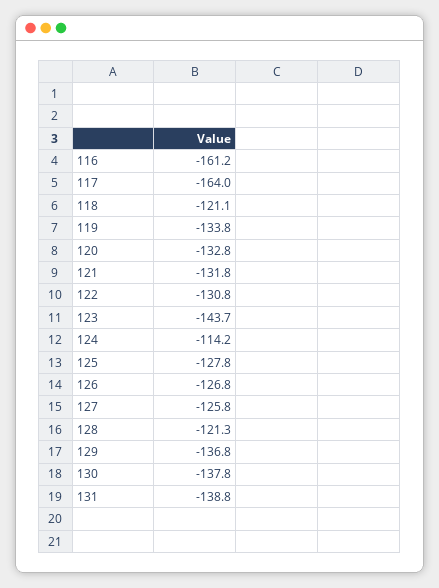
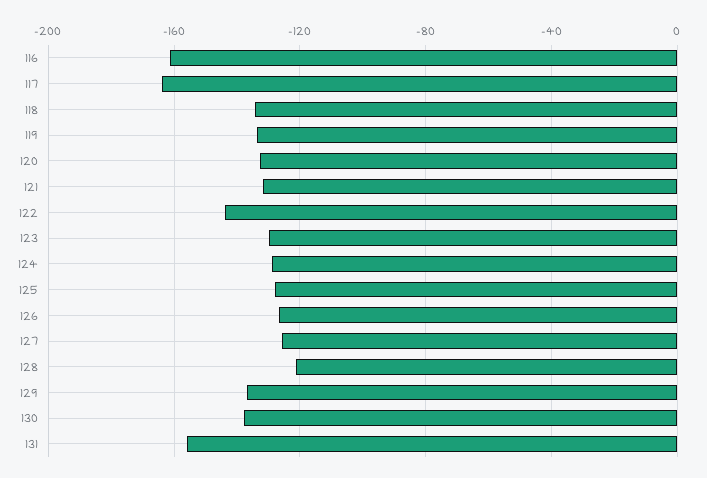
118: -121.1 -> -135
122: -130.8 -> -145
123: -143.7 -> -130
124: -114.2 -> -130
131: -138.8 -> -155

